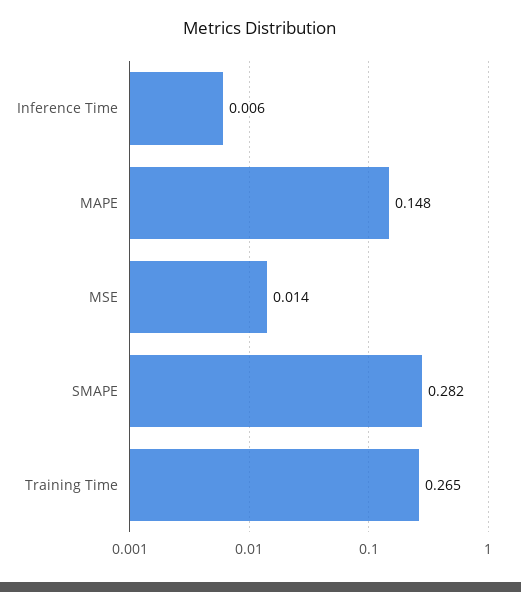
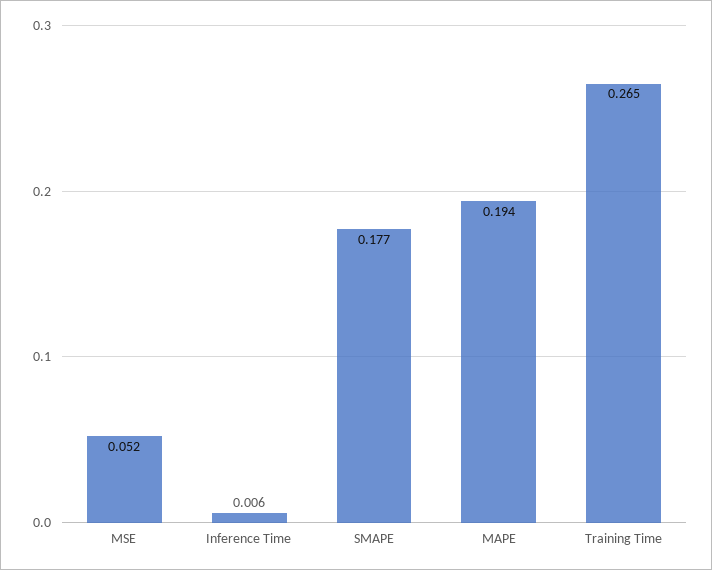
MAPE: 0.148 -> 0.194
MSE: 0.014 -> 0.052
SMAPE: 0.282 -> 0.177

